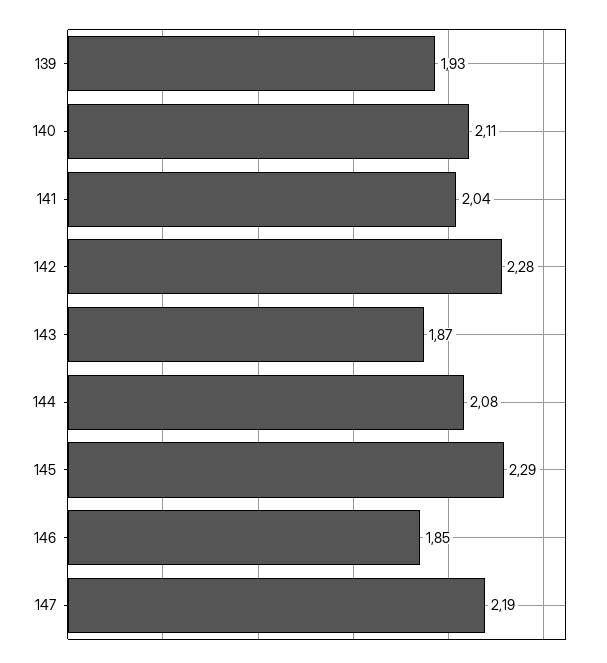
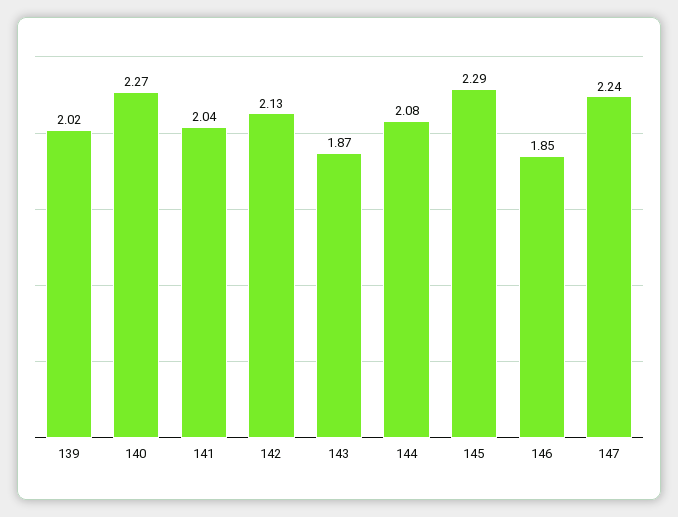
139: 1.93 -> 2.02
140: 2.11 -> 2.27
142: 2.28 -> 2.13
147: 2.19 -> 2.24

